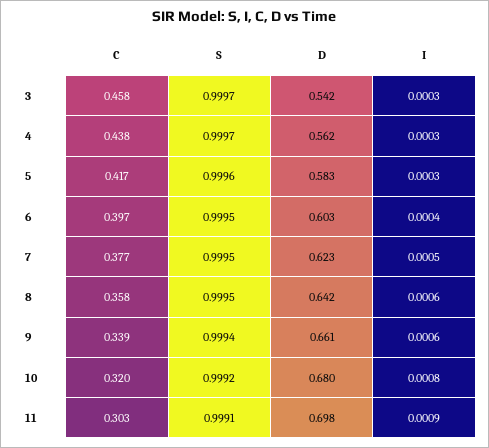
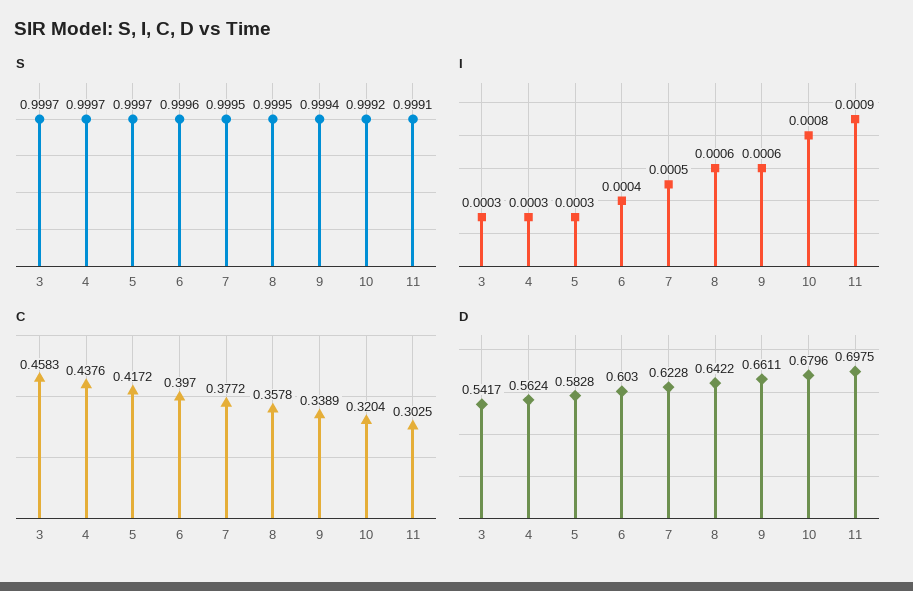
S, 5: 0.9996 -> 0.9997
S, 6: 0.9995 -> 0.9996

